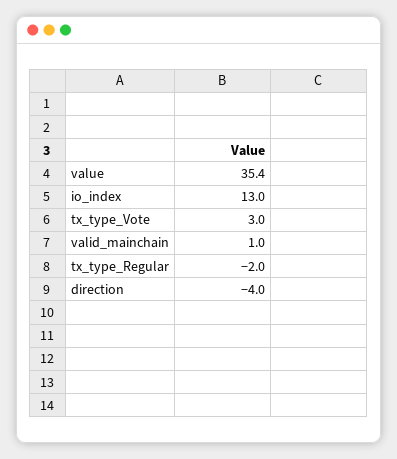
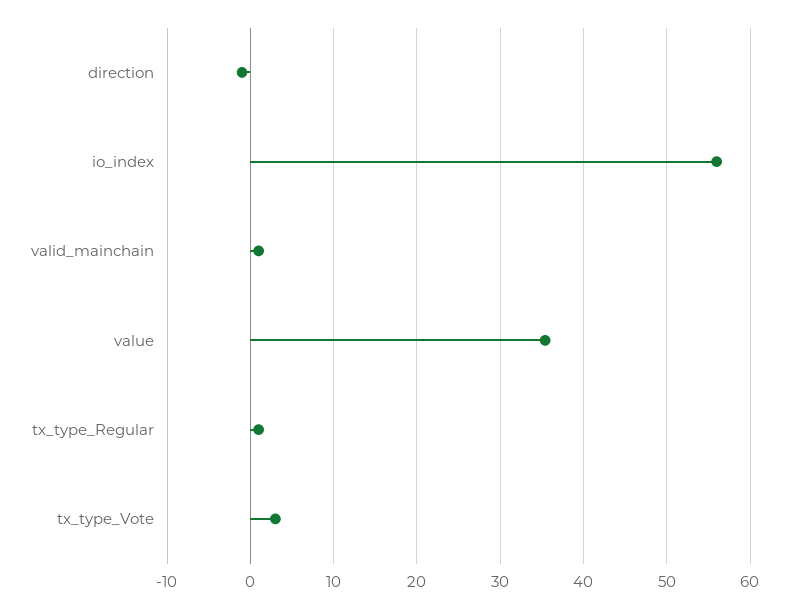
io_index: 13 -> 56
tx_type_Regular: -2 -> 1
direction: -4 -> -1

